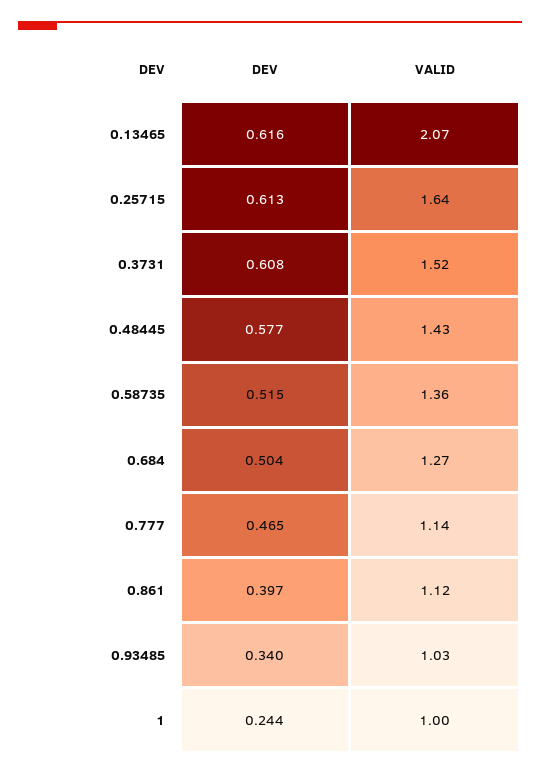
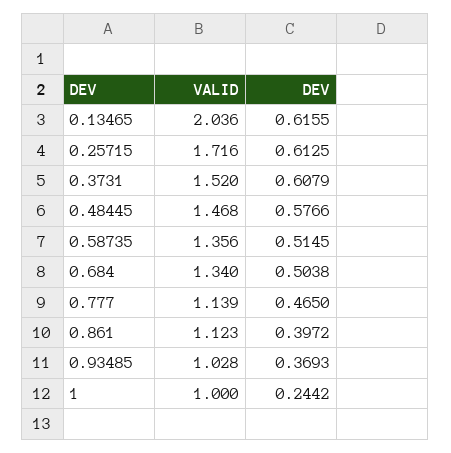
VALID, 0.13465: 2.07 -> 2.036
VALID, 0.25715: 1.64 -> 1.716
VALID, 0.48445: 1.43 -> 1.468
VALID, 0.684: 1.27 -> 1.34
DEV, 0.93485: 0.34 -> 0.3693

